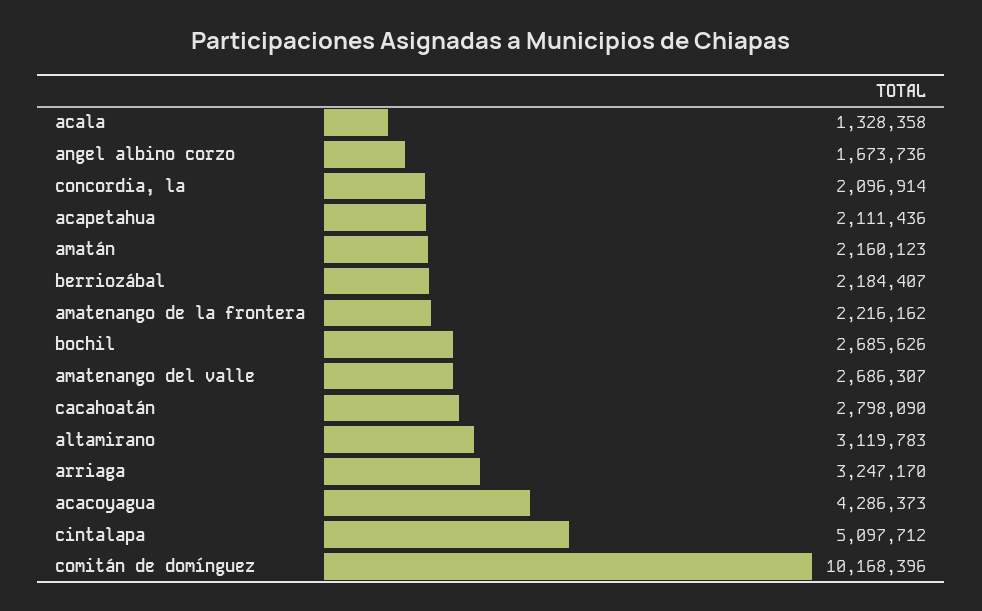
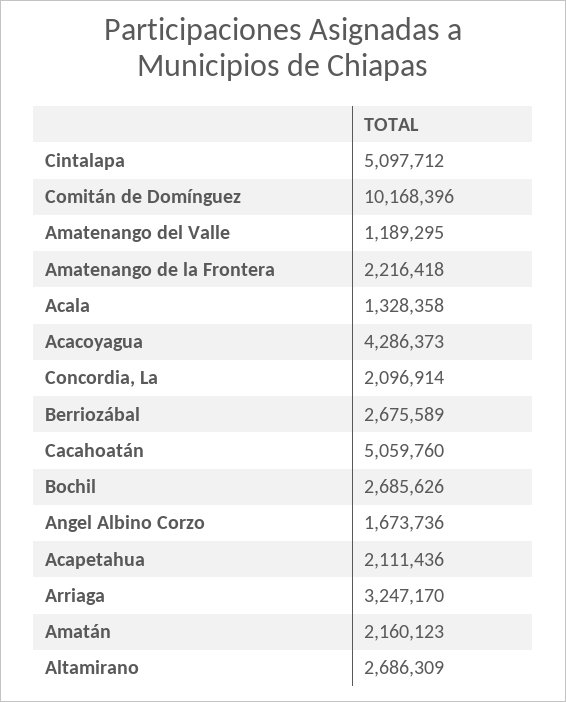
berriozábal: 2184407 -> 2675589
amatenango de la frontera: 2216162 -> 2216418
amatenango del valle: 2686307 -> 1189295
cacahoatán: 2798090 -> 5059760
altamirano: 3119783 -> 2686309

